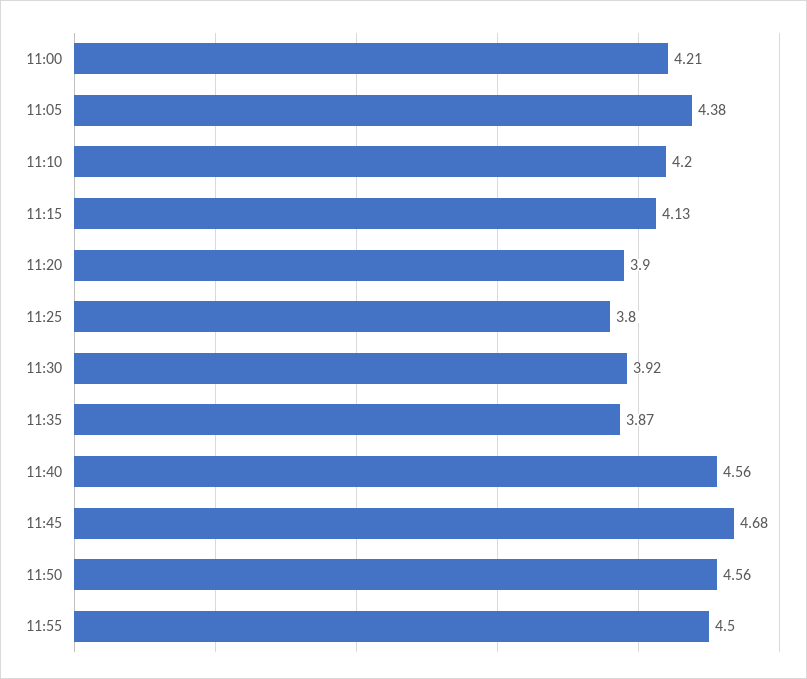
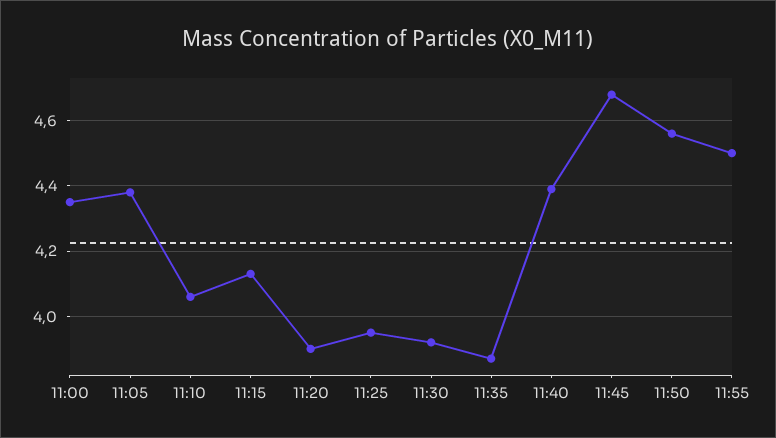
11:00: 4.21 -> 4.35
11:10: 4.2 -> 4.05
11:25: 3.8 -> 3.95
11:40: 4.56 -> 4.4

